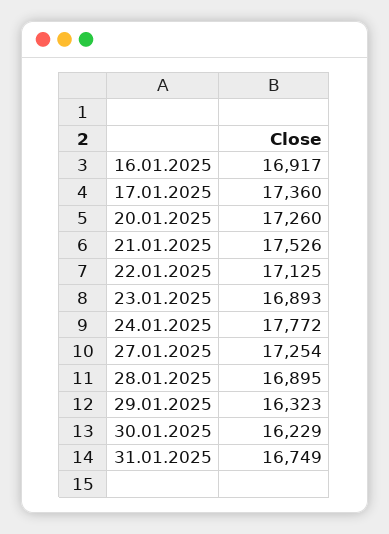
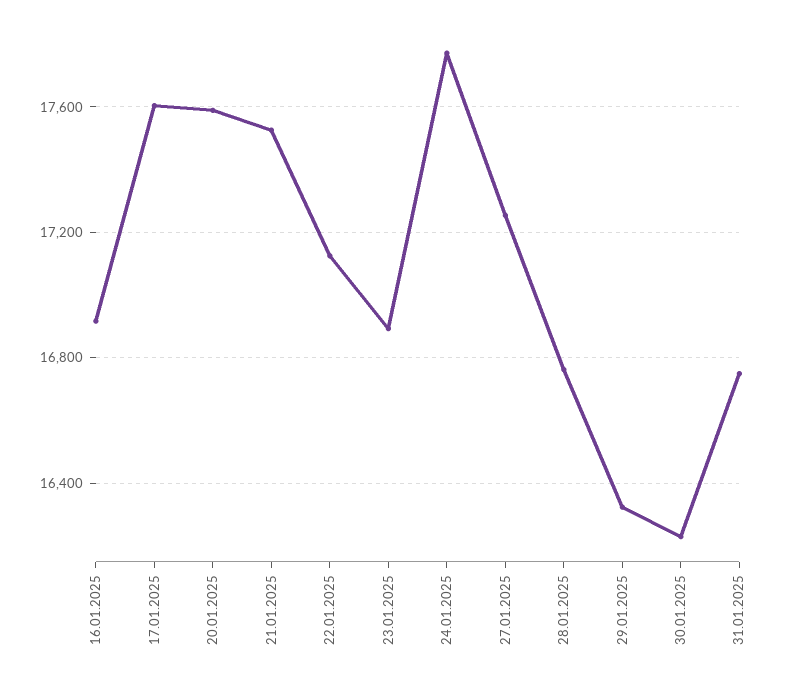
17.01.2025: 17360 -> 17600
20.01.2025: 17260 -> 17600
28.01.2025: 16895 -> 16750

